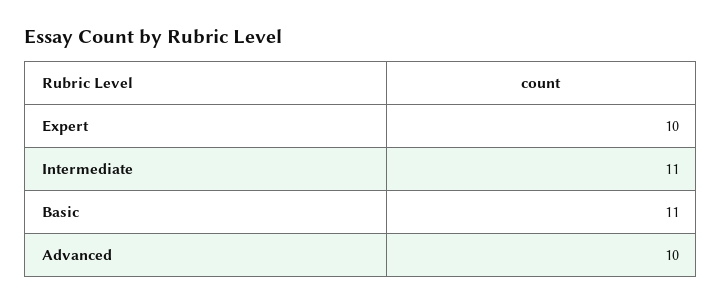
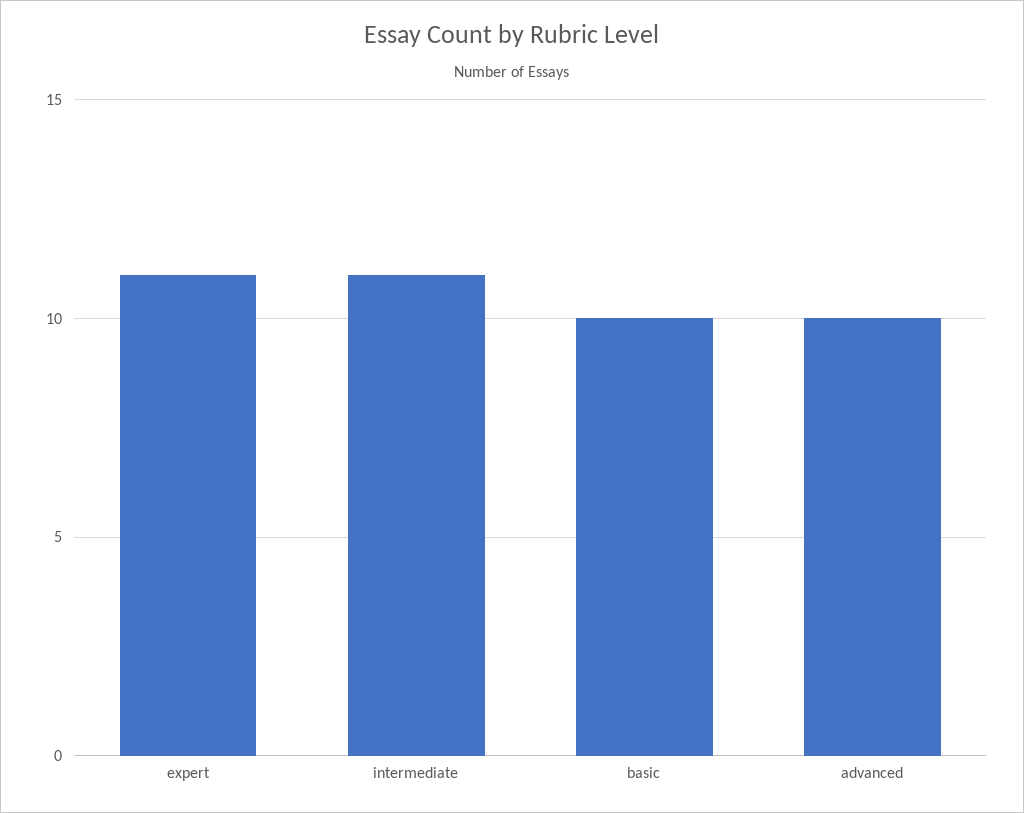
Expert: 10 -> 11
Basic: 11 -> 10

